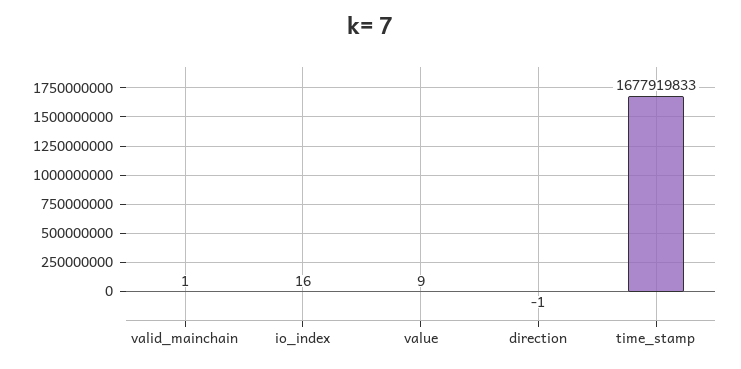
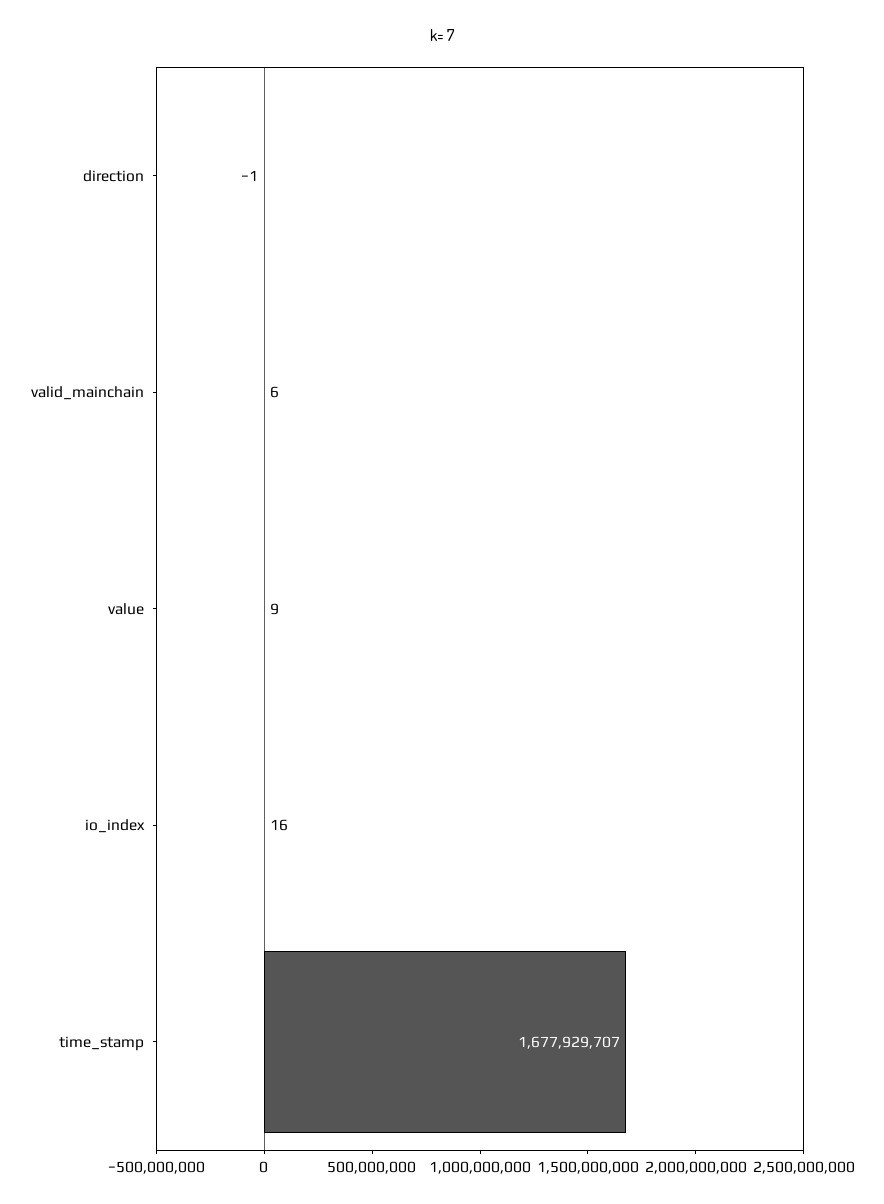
valid_mainchain: 1 -> 6
time_stamp: 1677919833 -> 1677929707

